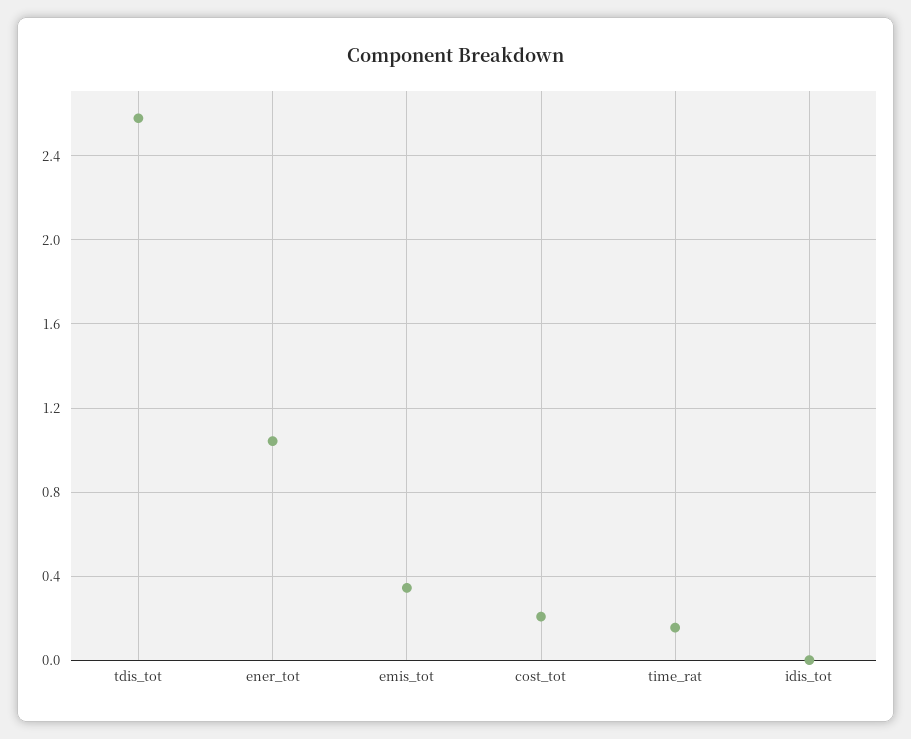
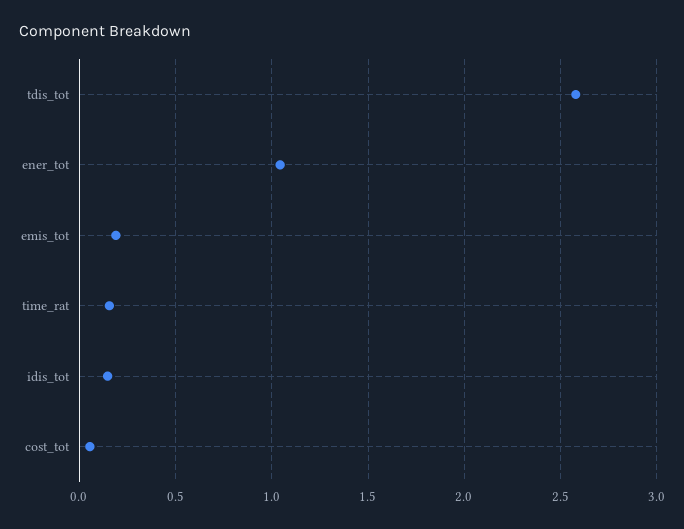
emis_tot: 0.35 -> 0.2
cost_tot: 0.2 -> 0.05
idis_tot: 0 -> 0.15

